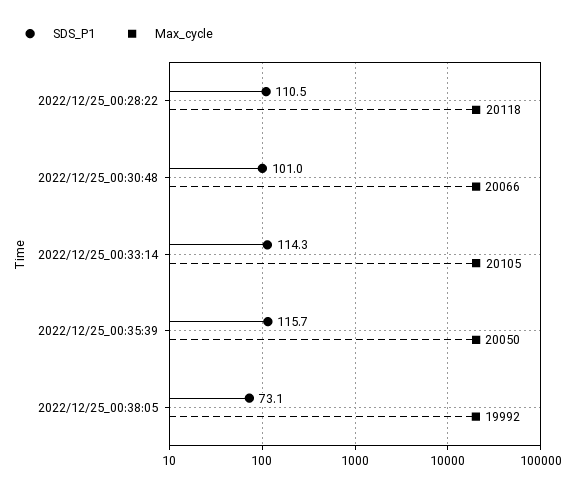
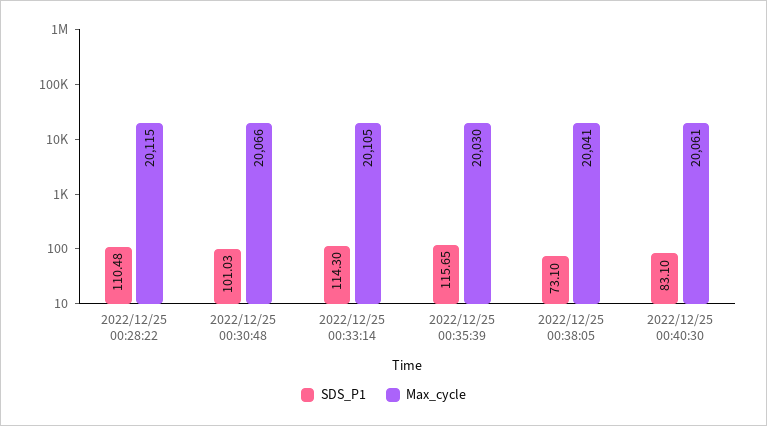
Max_cycle, 2022/12/25_00:28:22: 20118 -> 20115
Max_cycle, 2022/12/25_00:35:39: 20050 -> 20030
Max_cycle, 2022/12/25_00:38:05: 19992 -> 20041
SDS_P1, 2022/12/25 00:40:30: none -> 83.1
Max_cycle, 2022/12/25 00:40:30: none -> 20061

